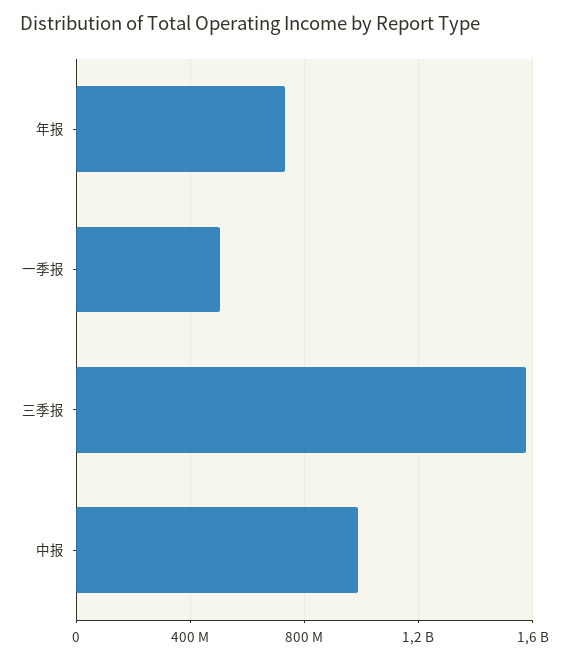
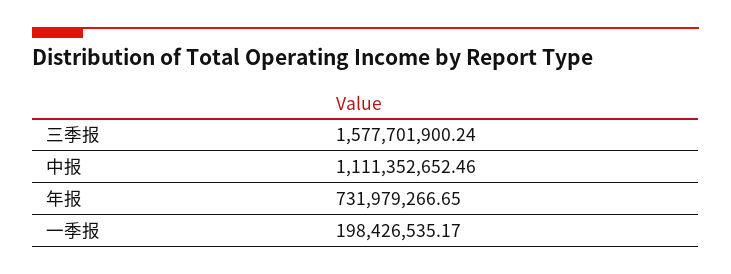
一季报: 500000000 -> 198426535.17
中报: 1000000000 -> 1111352652.46

